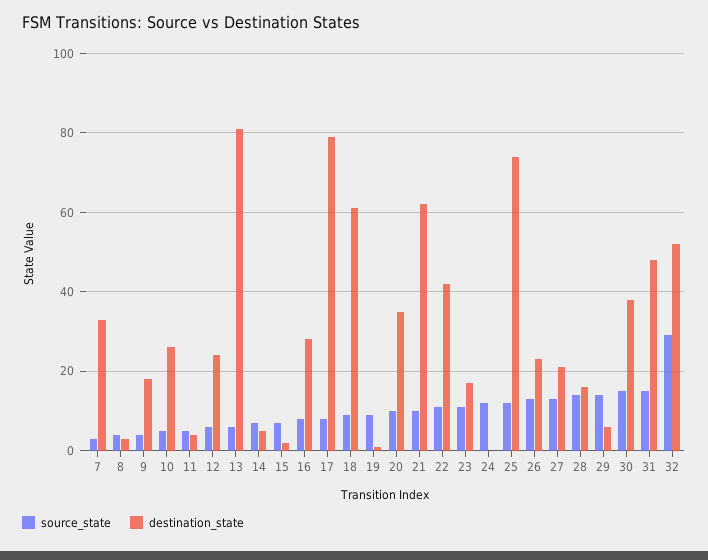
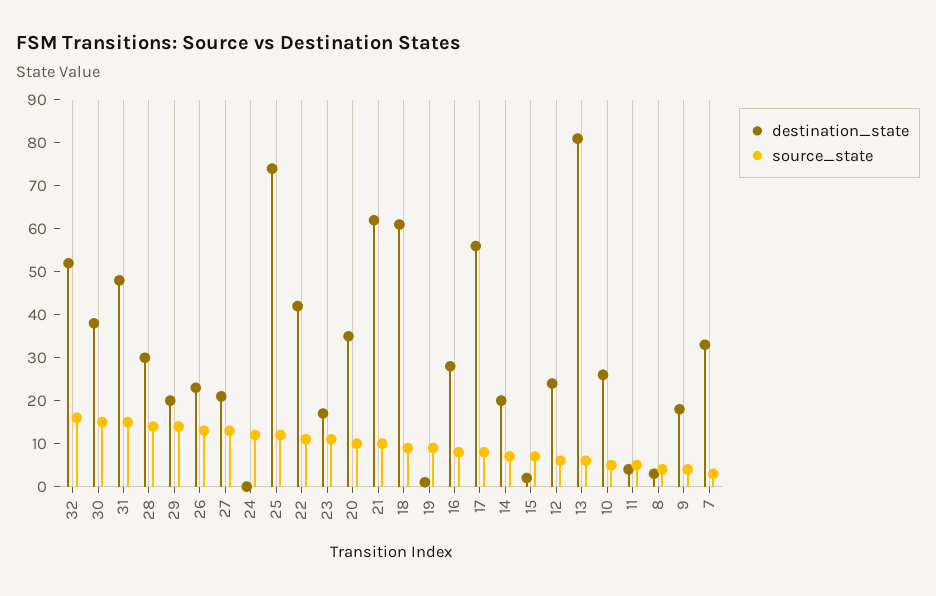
destination_state, 14: 5 -> 20
destination_state, 17: 80 -> 55
destination_state, 28: 15 -> 30
destination_state, 29: 5 -> 20
source_state, 32: 30 -> 15

